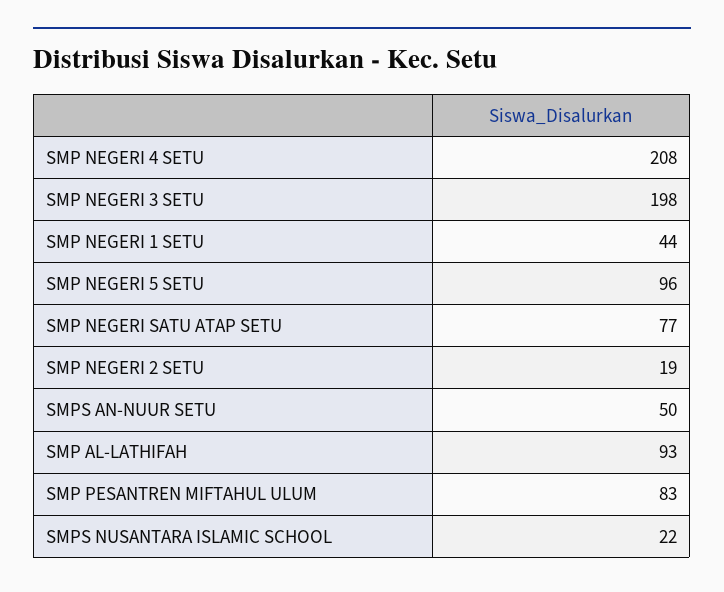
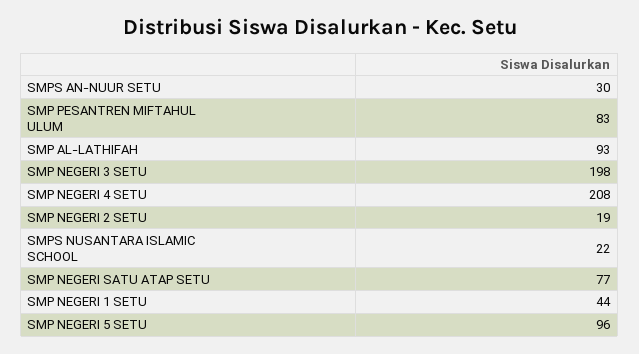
SMPS AN-NUUR SETU: 50 -> 30

